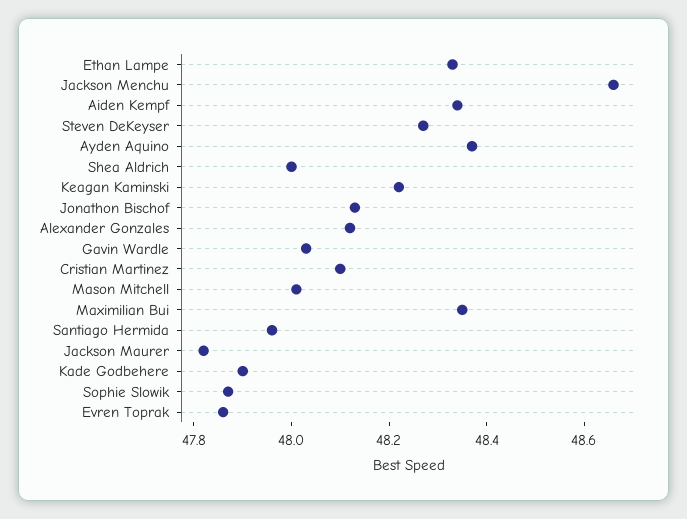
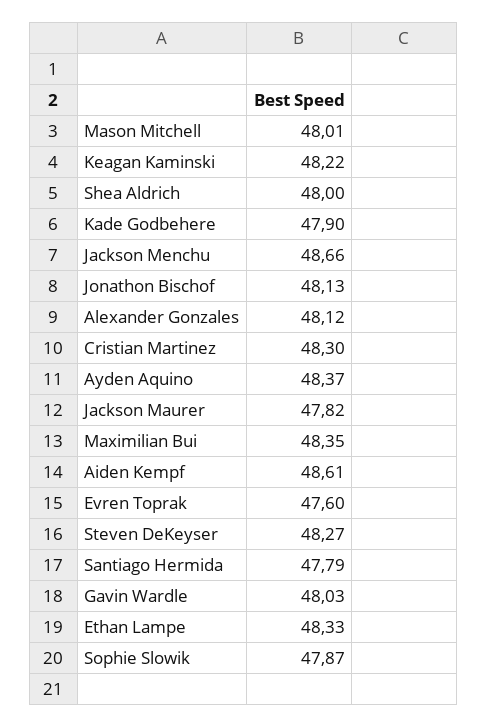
Aiden Kempf: 48.35 -> 48.61
Cristian Martinez: 48.1 -> 48.3
Santiago Hermida: 47.95 -> 47.79
Evren Toprak: 47.85 -> 47.6

